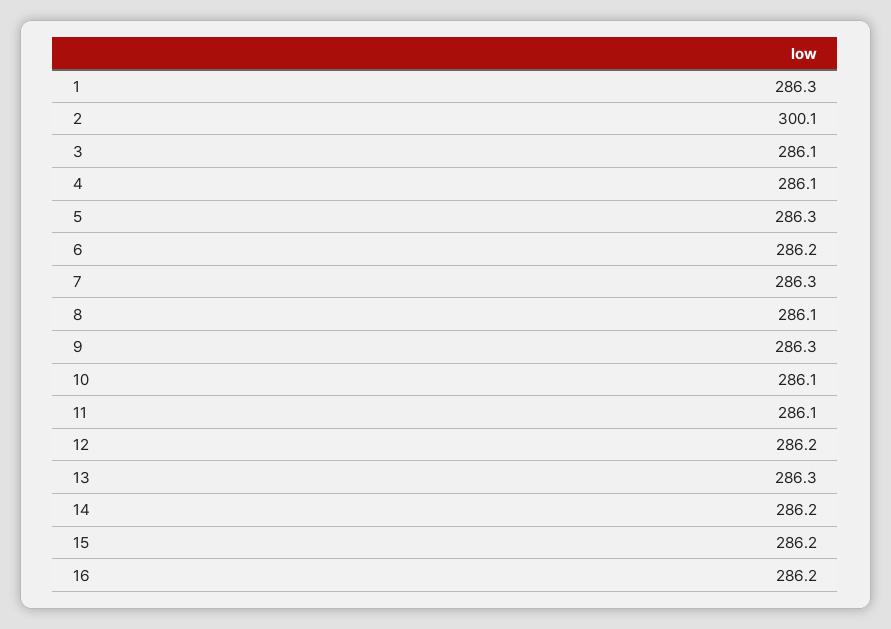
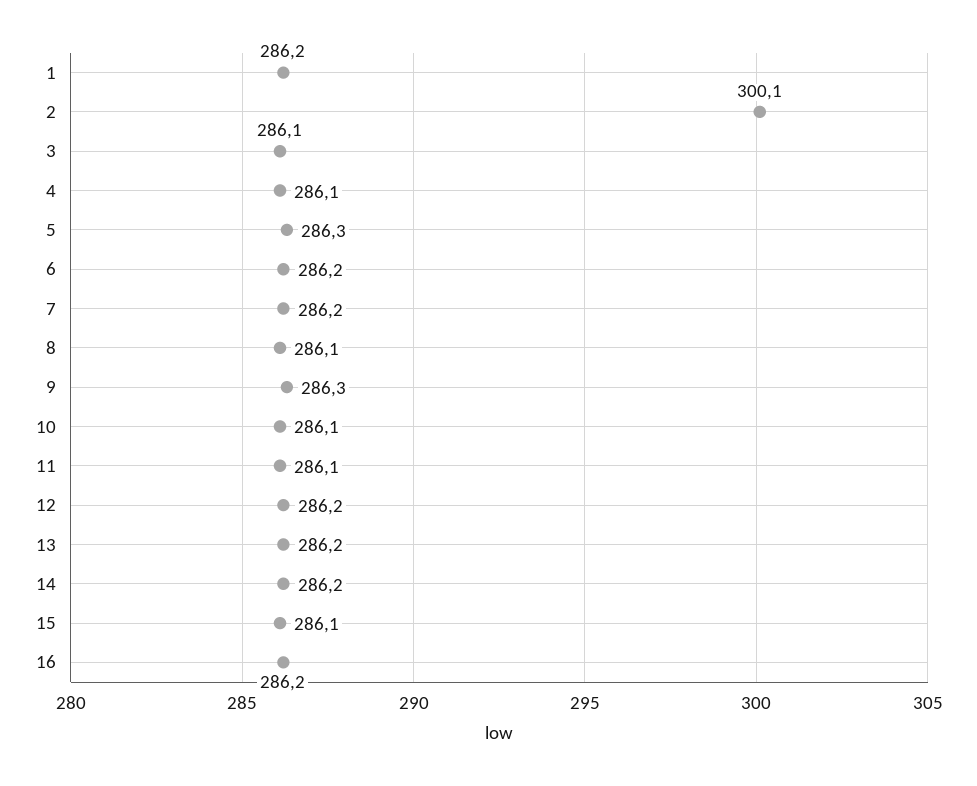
1: 286.3 -> 286.2
7: 286.3 -> 286.2
13: 286.3 -> 286.2
15: 286.2 -> 286.1

